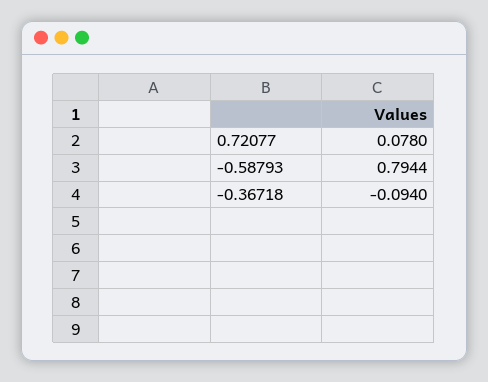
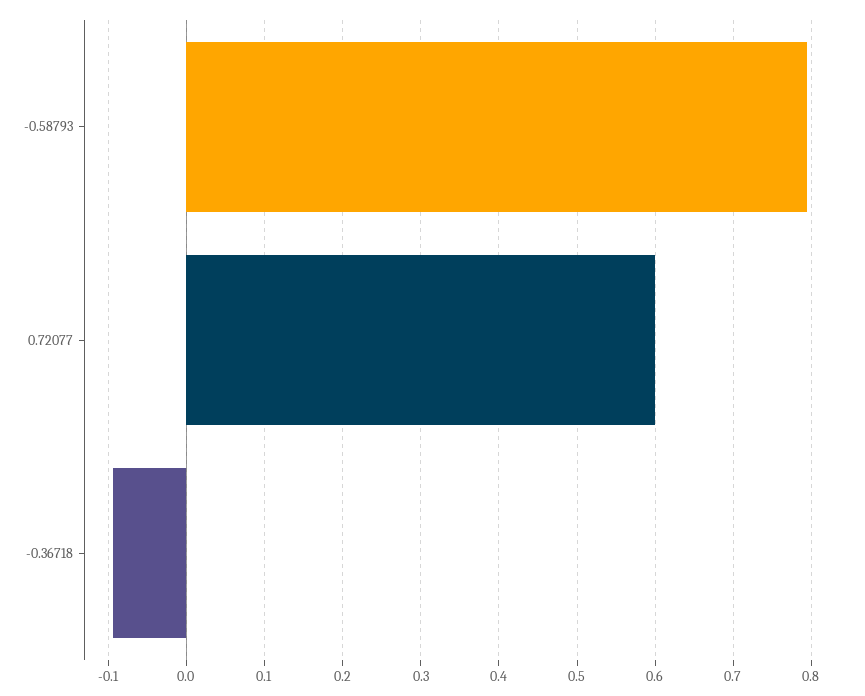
0.72077: 0.078 -> 0.6

